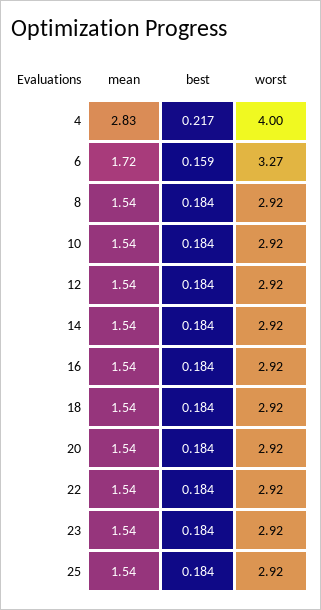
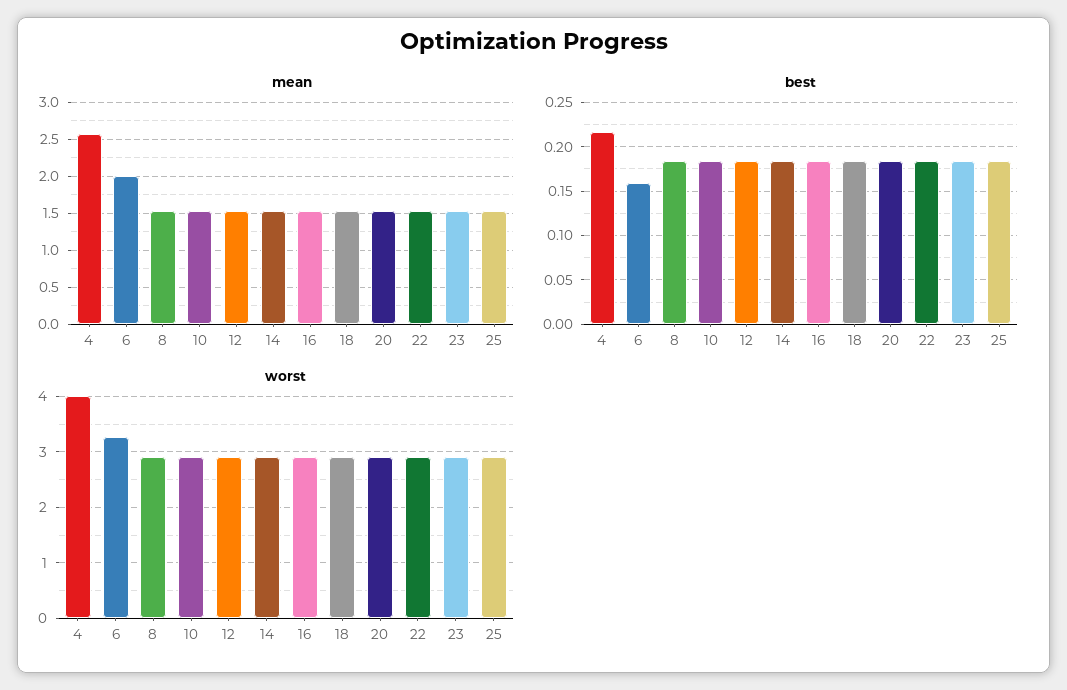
mean, 4: 2.83 -> 2.6
mean, 6: 1.72 -> 2

